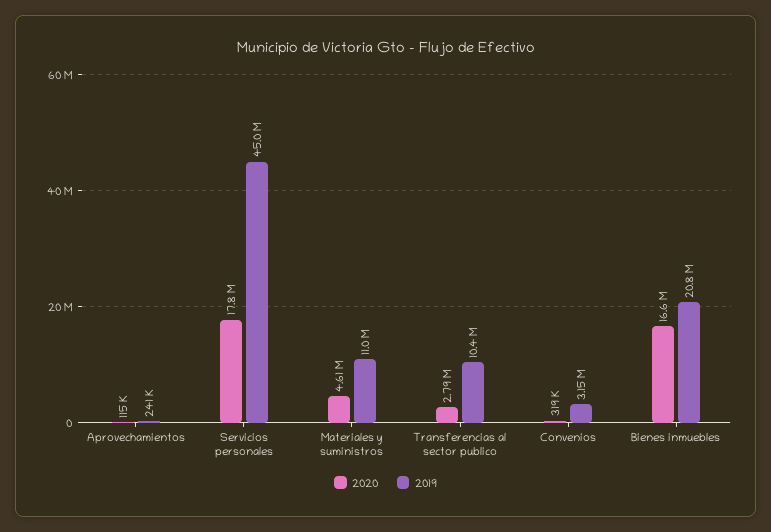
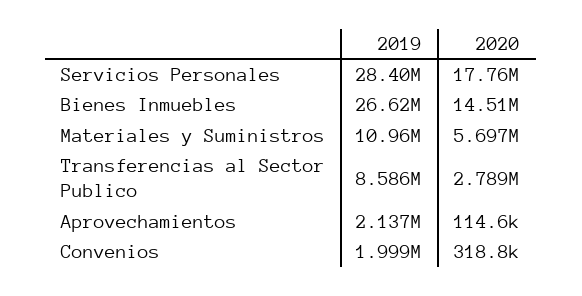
2019, Aprovechamientos: 241000 -> 2137000
2019, Servicios personales: 45000000 -> 28400000
2020, Materiales y suministros: 4610000 -> 5697000
2019, Transferencias al sector publico: 10400000 -> 8586000
2019, Convenios: 3150000 -> 1999000
2020, Bienes inmuebles: 16600000 -> 14510000
2019, Bienes inmuebles: 20800000 -> 26620000

